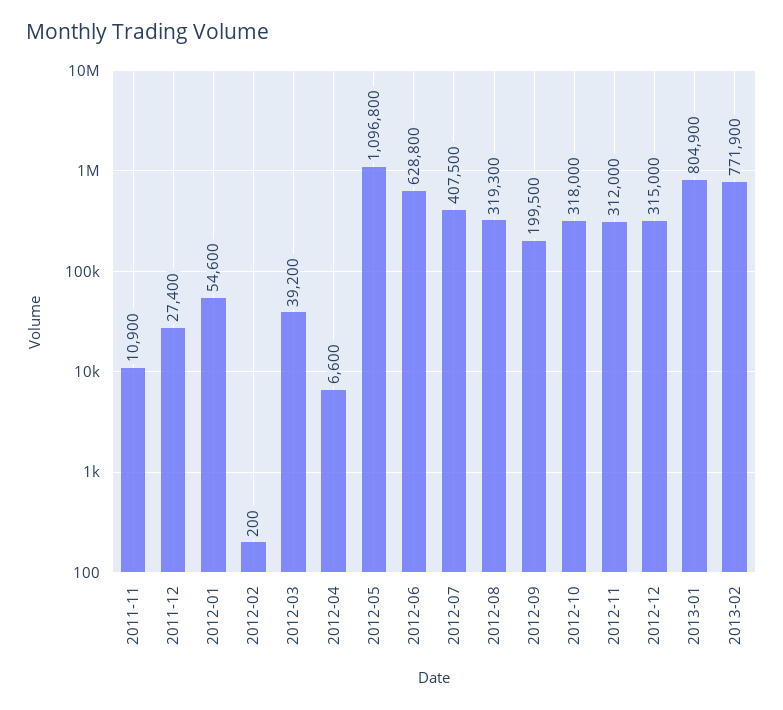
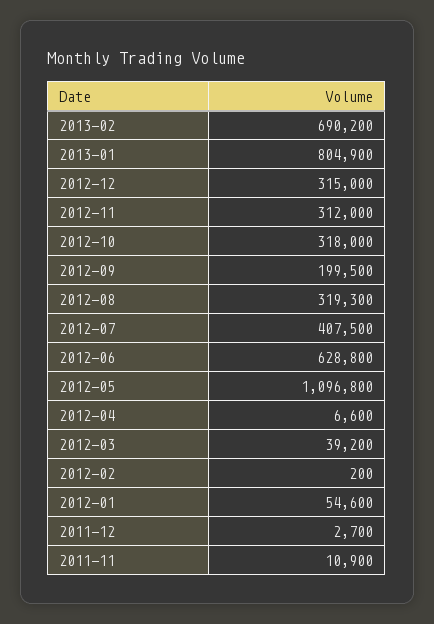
2011-12: 27400 -> 2700
2013-02: 771900 -> 690200

